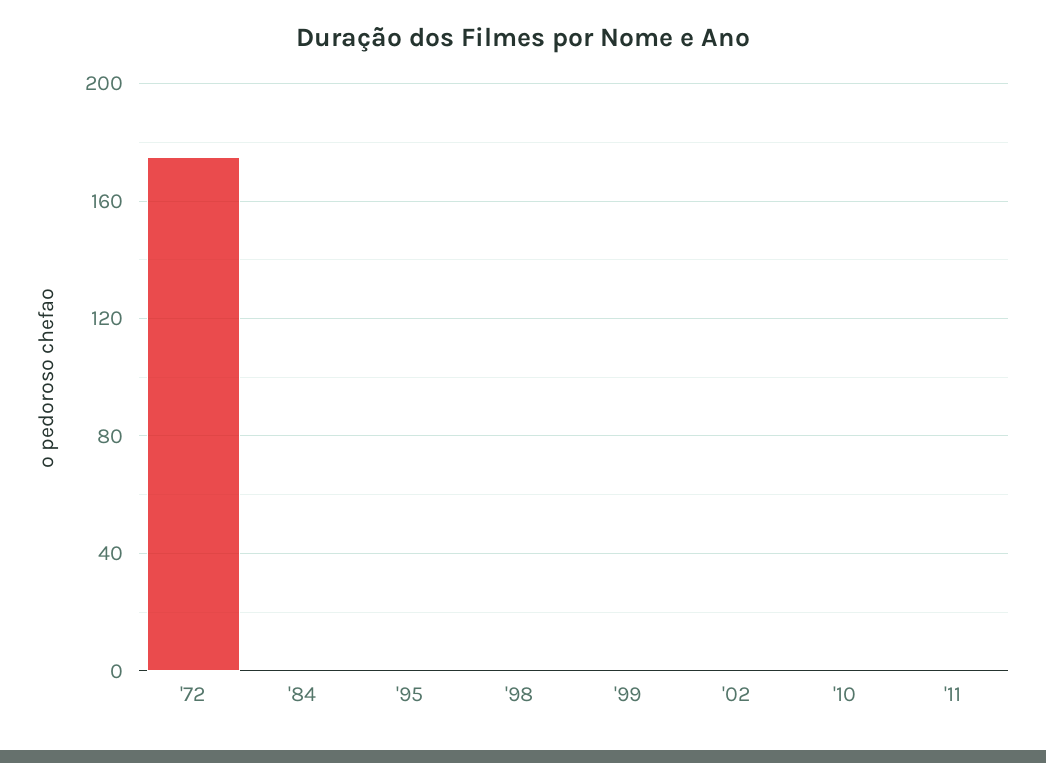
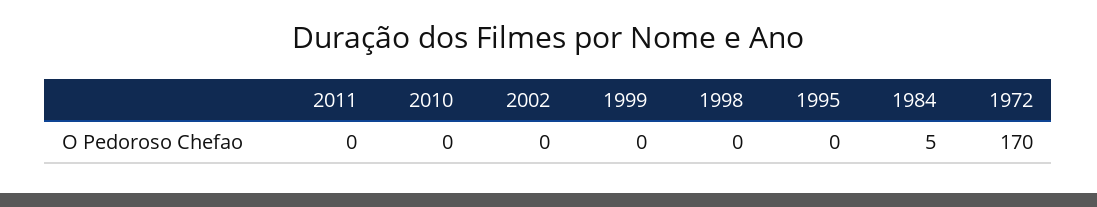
'72: 175 -> 170
'84: 0 -> 5

